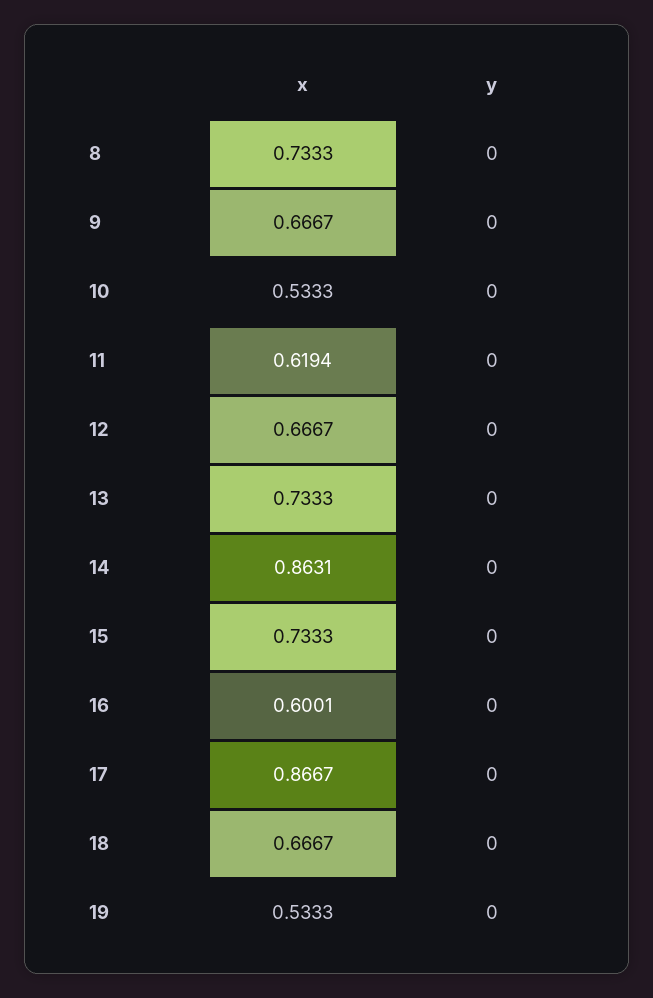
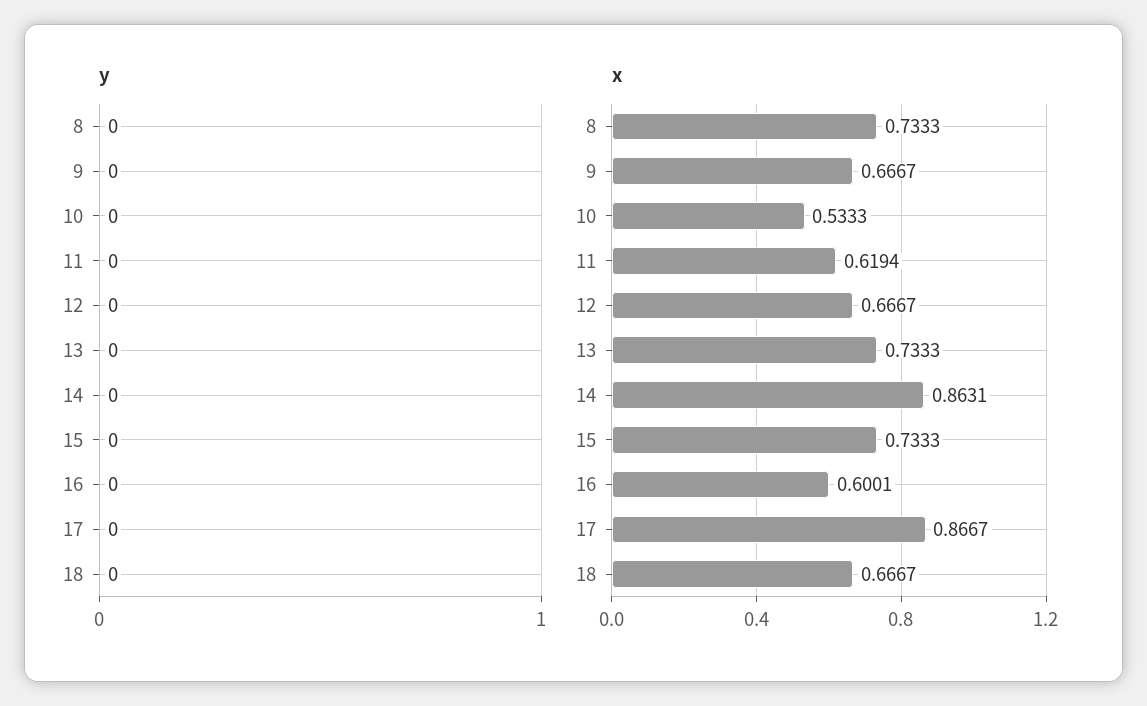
x, 19: 0.5333 -> none
y, 19: 0 -> none

